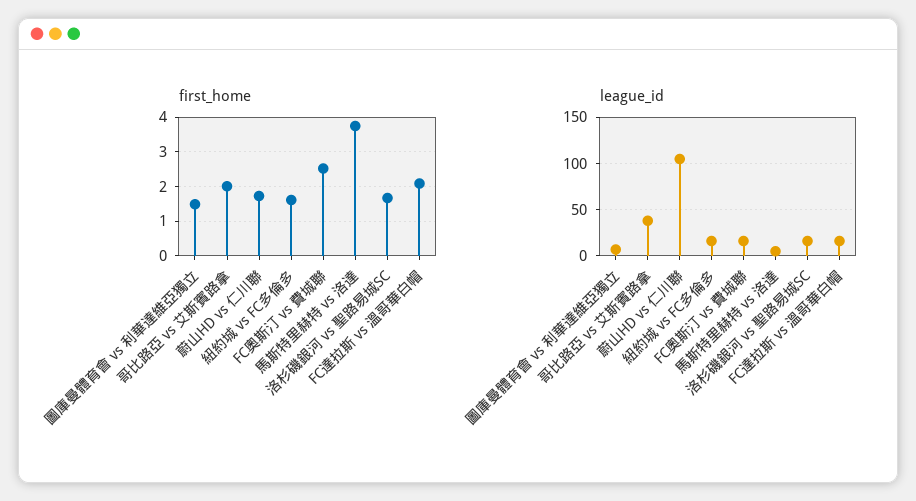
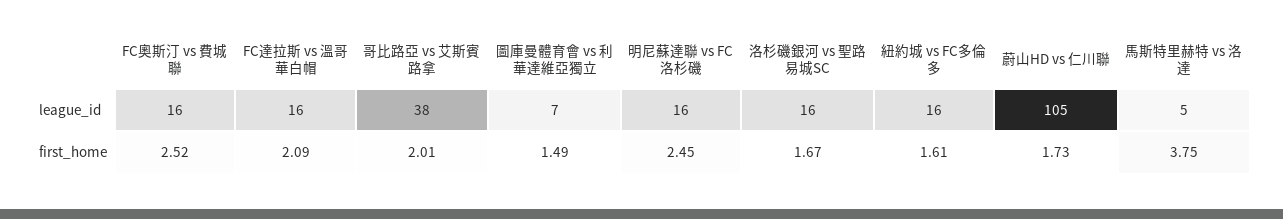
league_id, 明尼蘇達聯 vs FC洛杉磯: none -> 16
first_home, 明尼蘇達聯 vs FC洛杉磯: none -> 2.45

